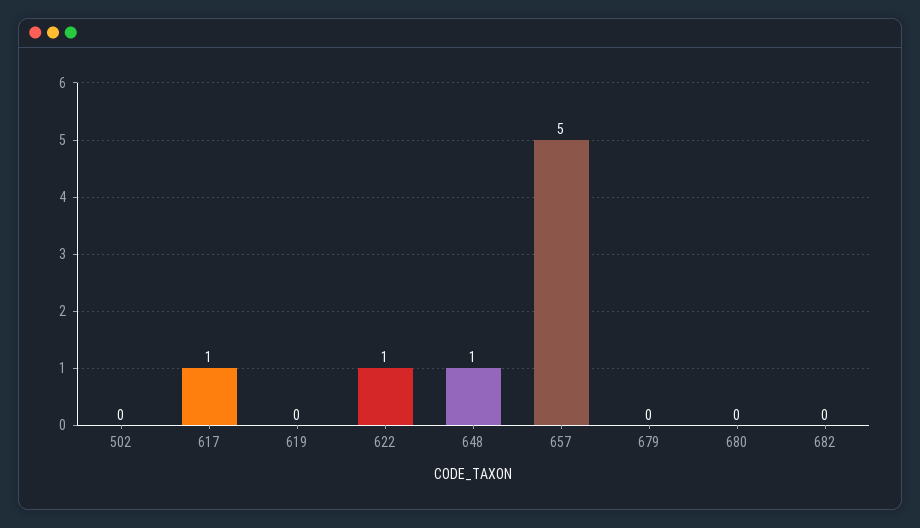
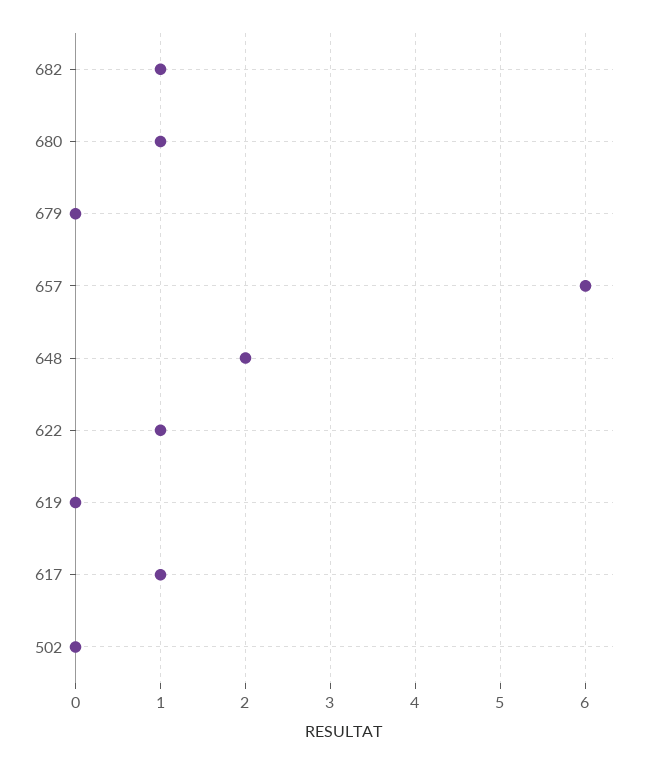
648: 1 -> 2
657: 5 -> 6
680: 0 -> 1
682: 0 -> 1

